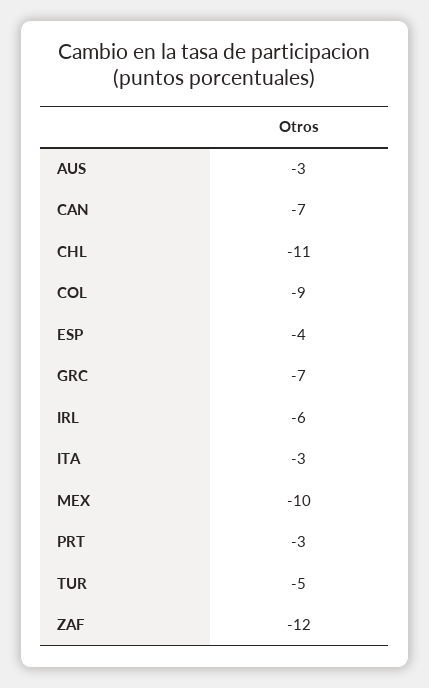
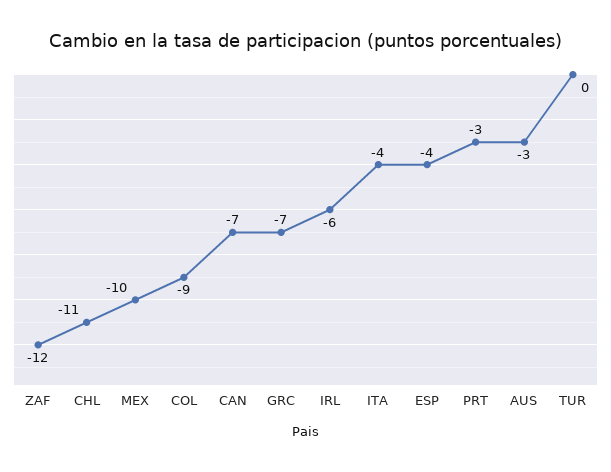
ITA: -3 -> -4
TUR: -5 -> 0

